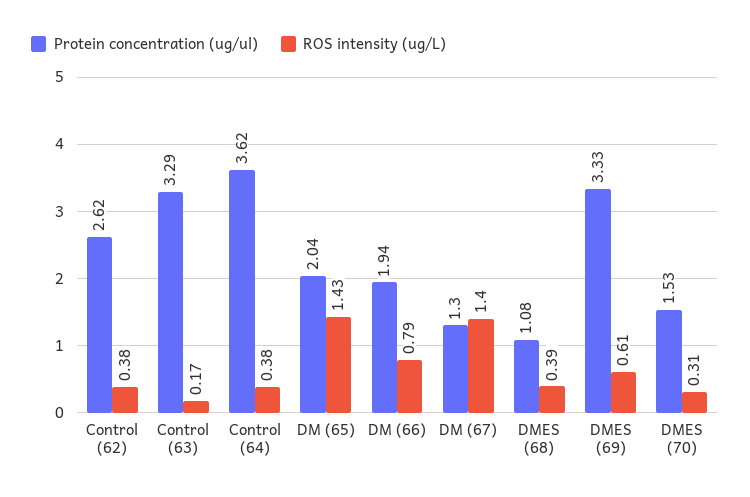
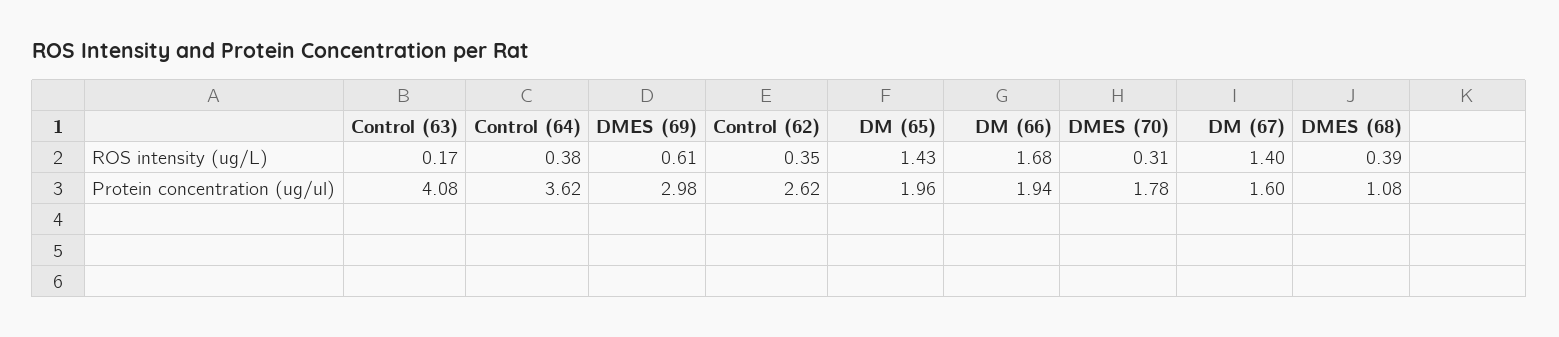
ROS intensity (ug/L), Control (62): 0.38 -> 0.35
Protein concentration (ug/ul), Control (63): 3.29 -> 4.08
Protein concentration (ug/ul), DM (65): 2.04 -> 1.96
ROS intensity (ug/L), DM (66): 0.79 -> 1.68
Protein concentration (ug/ul), DM (67): 1.3 -> 1.6
Protein concentration (ug/ul), DMES (69): 3.33 -> 2.98
Protein concentration (ug/ul), DMES (70): 1.53 -> 1.78

